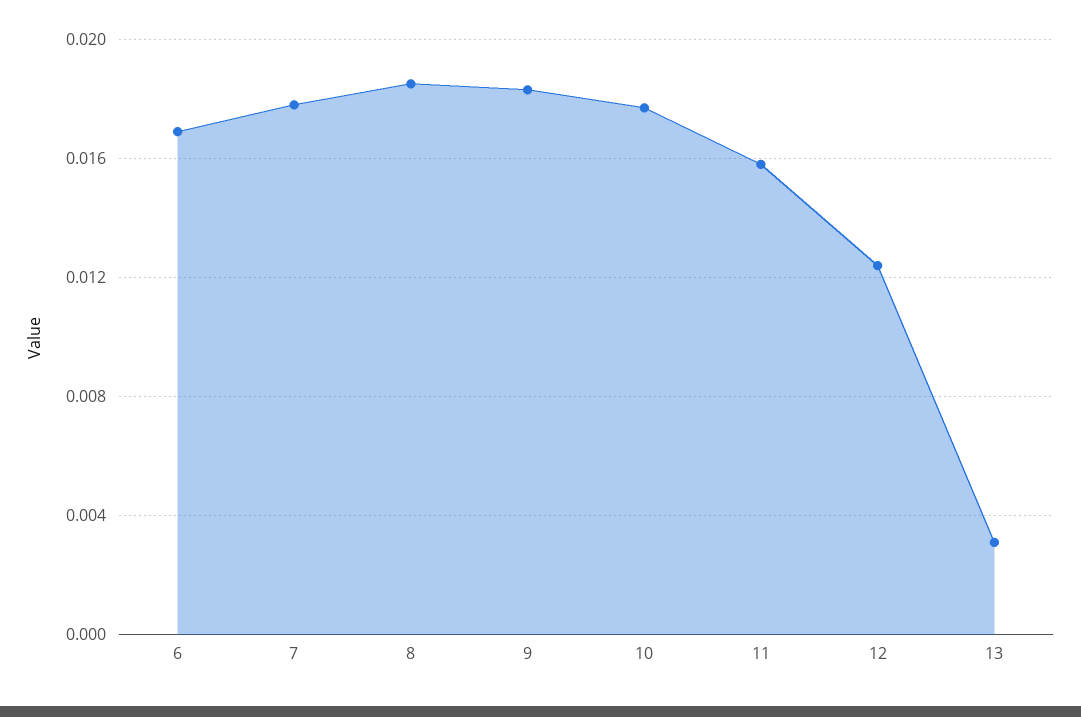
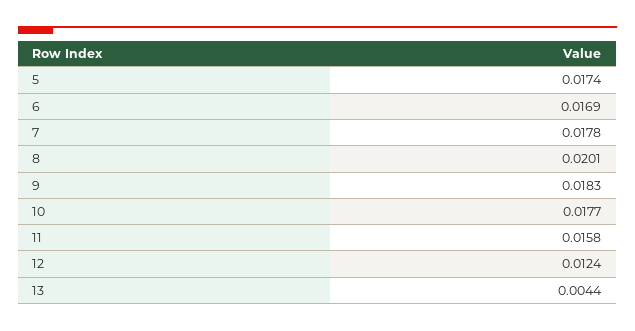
8: 0.0185 -> 0.0201
13: 0.003 -> 0.0044
5: none -> 0.0174

